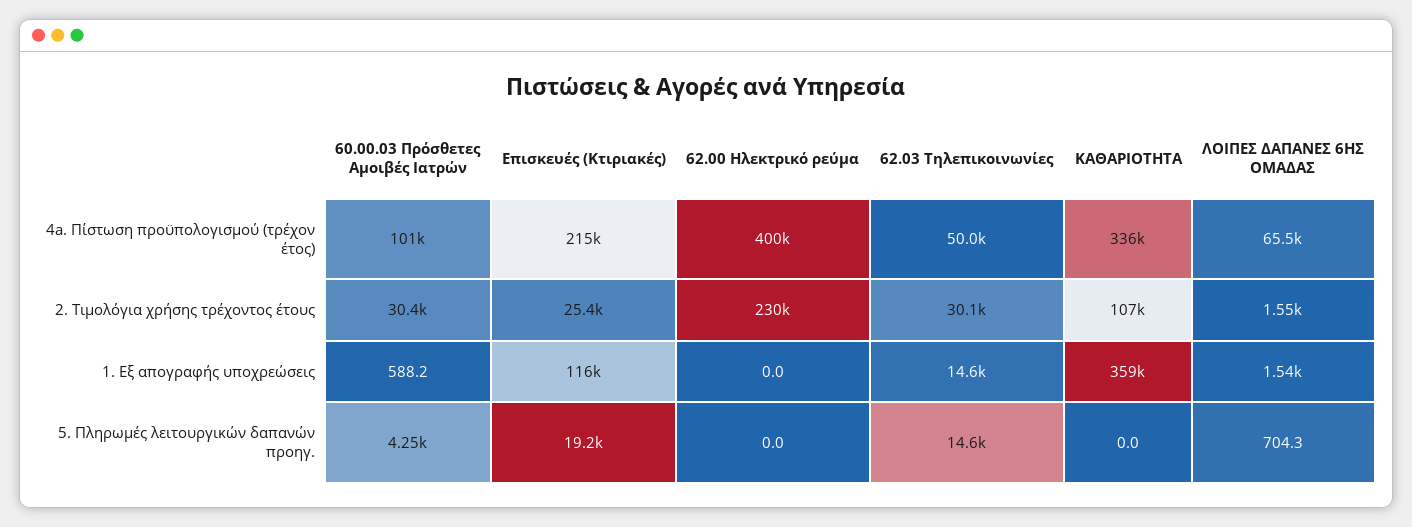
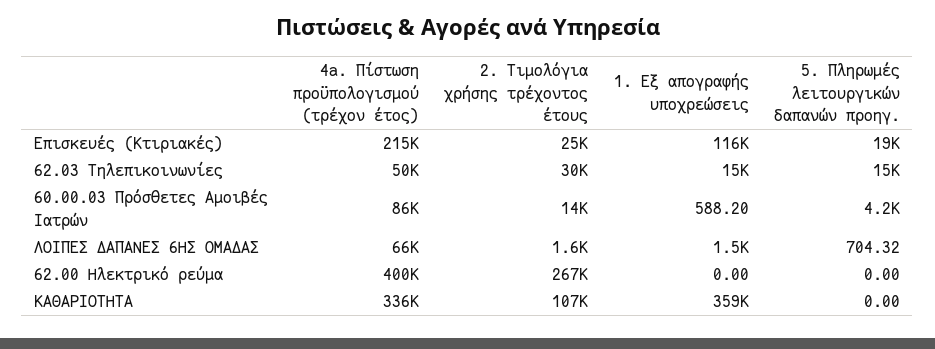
60.00.03 Πρόσθετες Αμοιβές Ιατρών, 4a. Πίστωση προϋπολογισμού (τρέχον έτος): 101000 -> 86000
60.00.03 Πρόσθετες Αμοιβές Ιατρών, 2. Τιμολόγια χρήσης τρέχοντος έτους: 30400 -> 14000
62.00 Ηλεκτρικό ρεύμα, 2. Τιμολόγια χρήσης τρέχοντος έτους: 230000 -> 267000

